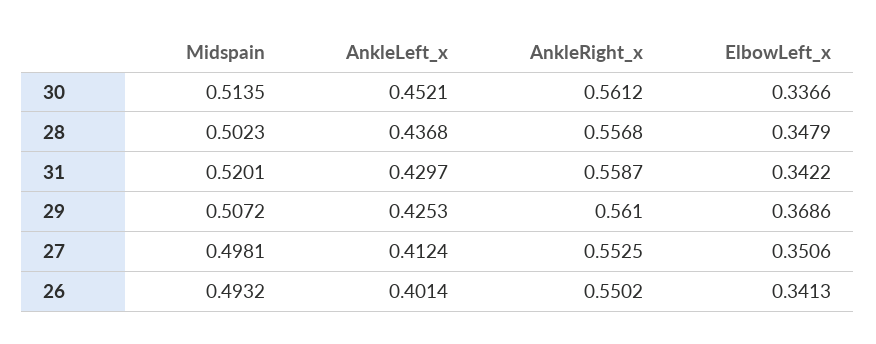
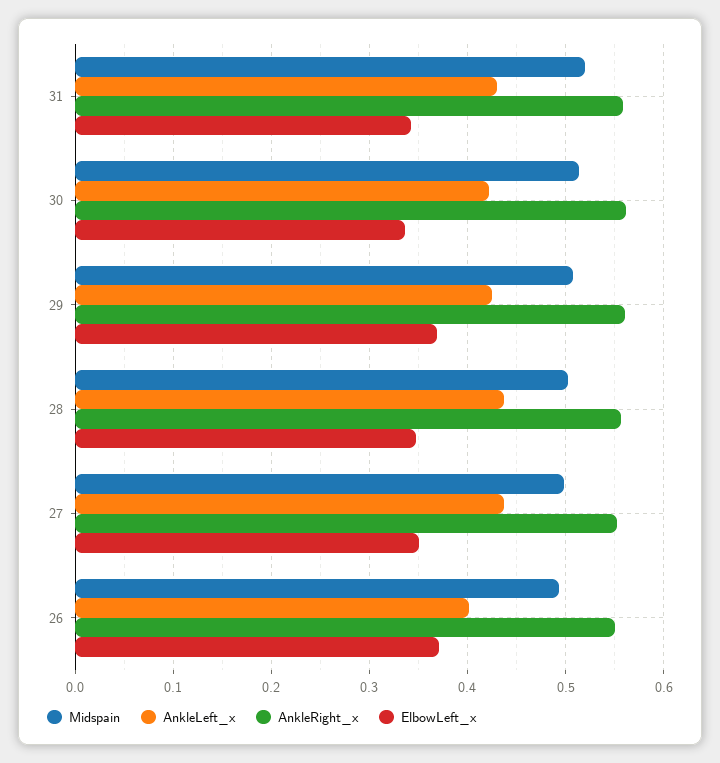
AnkleLeft_x, 30: 0.4521 -> 0.42
AnkleLeft_x, 27: 0.4124 -> 0.44
ElbowLeft_x, 26: 0.3413 -> 0.37

